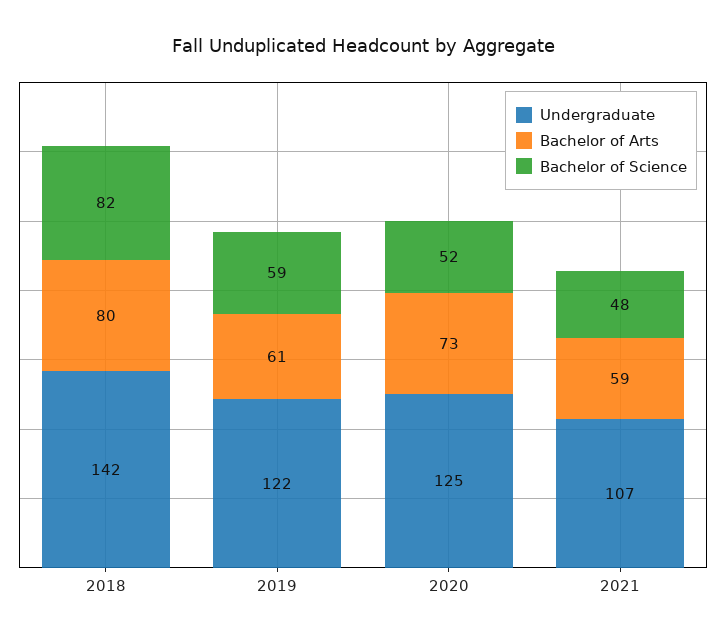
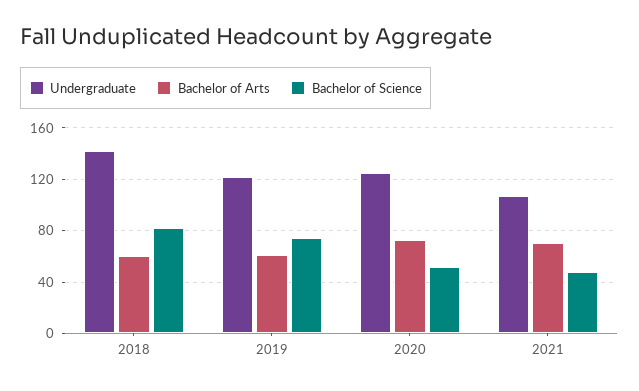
Bachelor of Arts, 2018: 80 -> 60
Bachelor of Science, 2019: 59 -> 75
Bachelor of Arts, 2021: 59 -> 70

